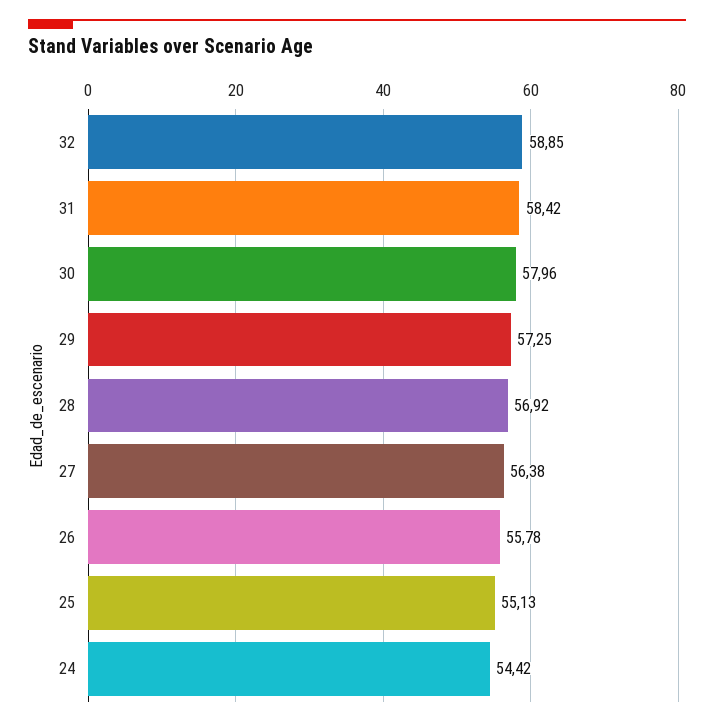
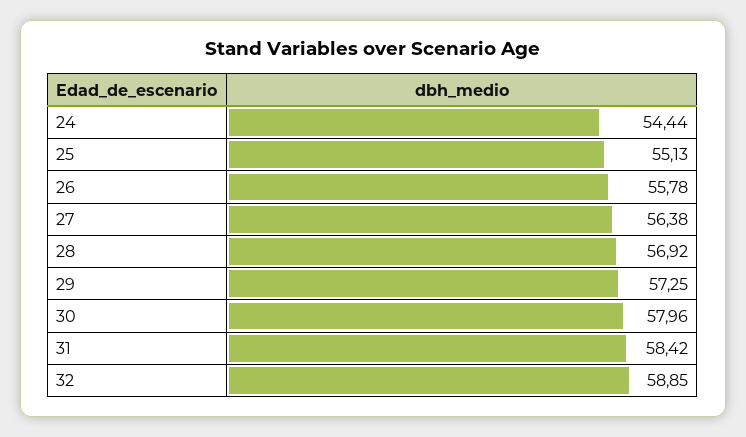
24: 54.42 -> 54.44

